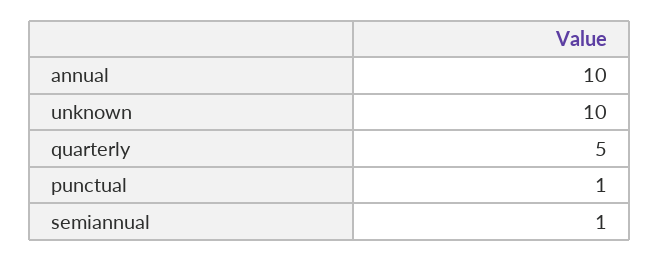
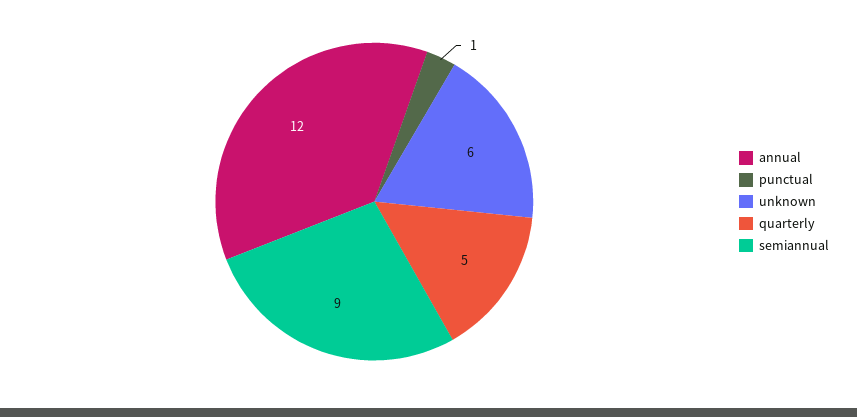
annual: 10 -> 12
unknown: 10 -> 6
semiannual: 1 -> 9

